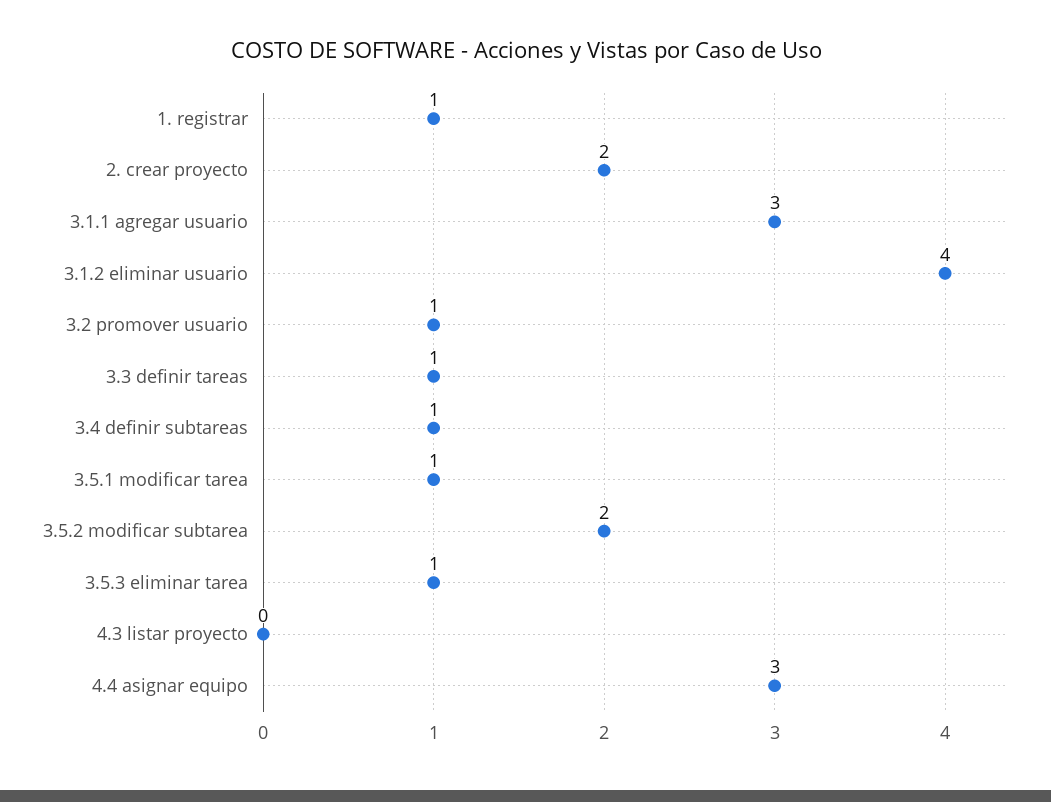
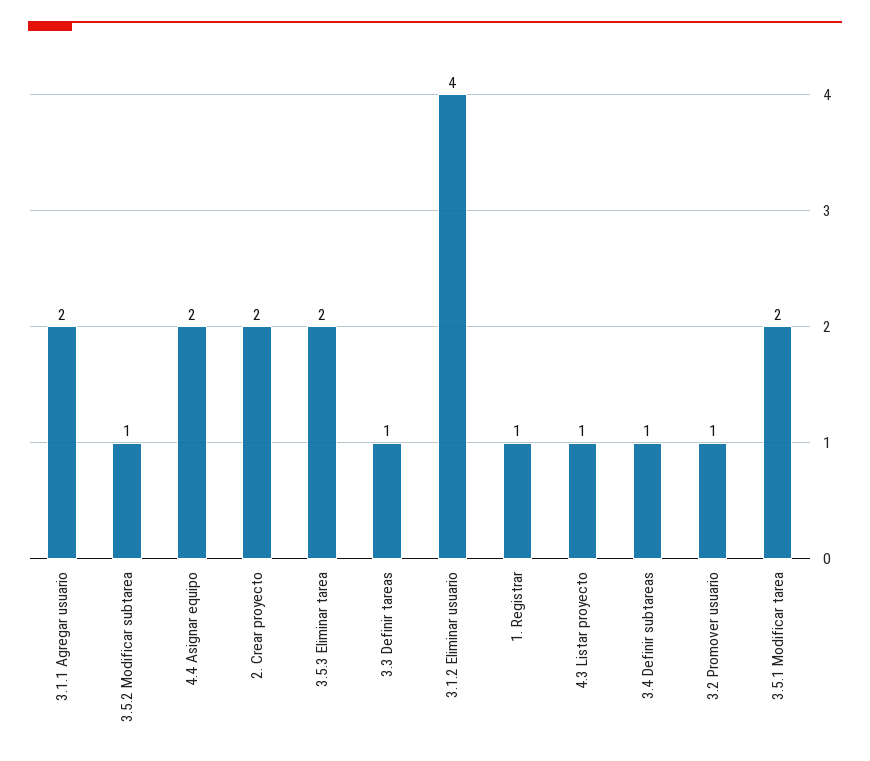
3.1.1 agregar usuario: 3 -> 2
3.5.1 modificar tarea: 1 -> 2
3.5.2 modificar subtarea: 2 -> 1
3.5.3 eliminar tarea: 1 -> 2
4.3 listar proyecto: 0 -> 1
4.4 asignar equipo: 3 -> 2

